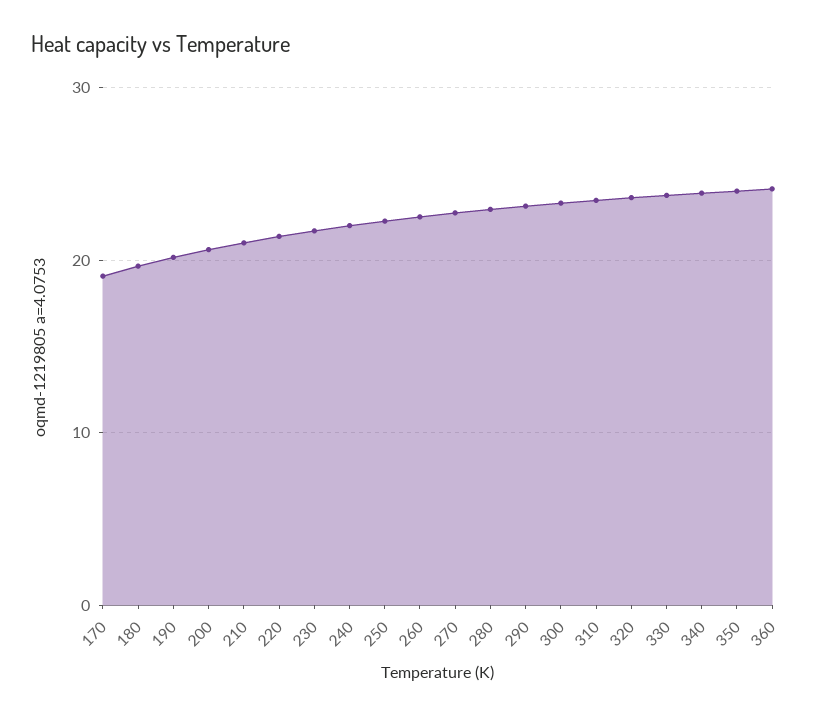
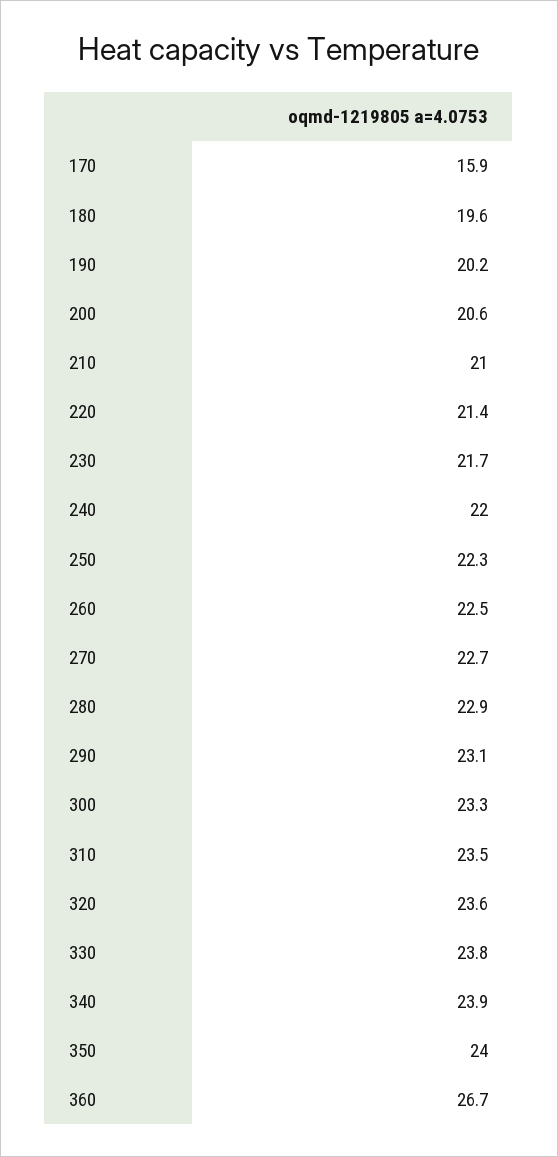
170: 19 -> 15.9
360: 24 -> 26.7

